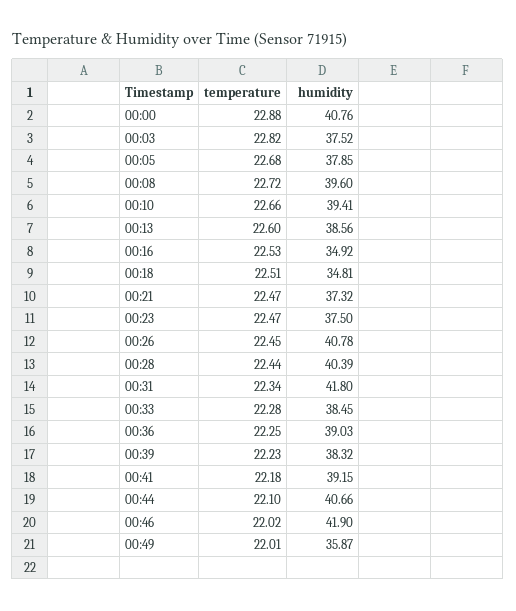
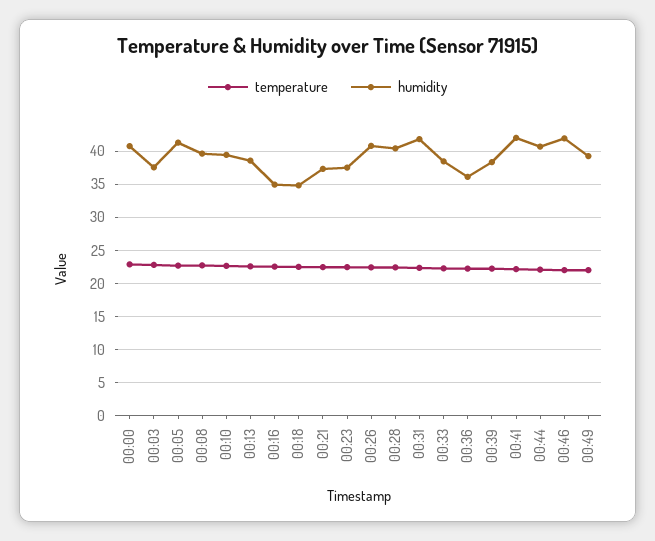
humidity, 00:05: 37.85 -> 41
humidity, 00:36: 39.03 -> 36
humidity, 00:41: 39.15 -> 42
humidity, 00:49: 35.87 -> 39

